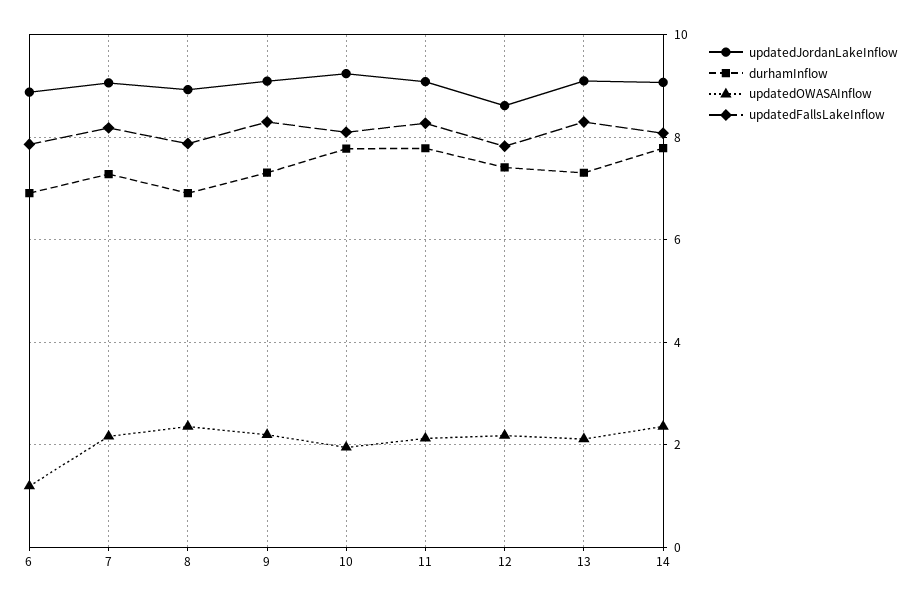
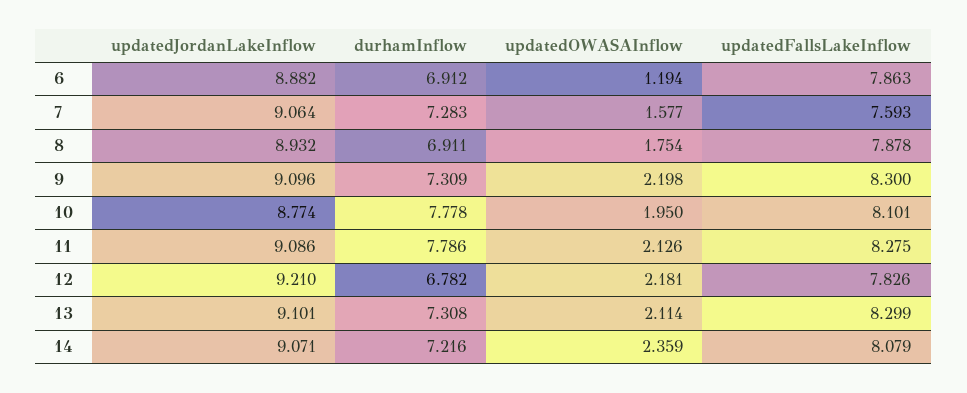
updatedOWASAInflow, 7: 2.2 -> 1.577
updatedFallsLakeInflow, 7: 8.2 -> 7.593
updatedOWASAInflow, 8: 2.4 -> 1.754
updatedJordanLakeInflow, 10: 9.2 -> 8.774
updatedJordanLakeInflow, 12: 8.6 -> 9.21
durhamInflow, 12: 7.4 -> 6.782
durhamInflow, 14: 7.8 -> 7.216

